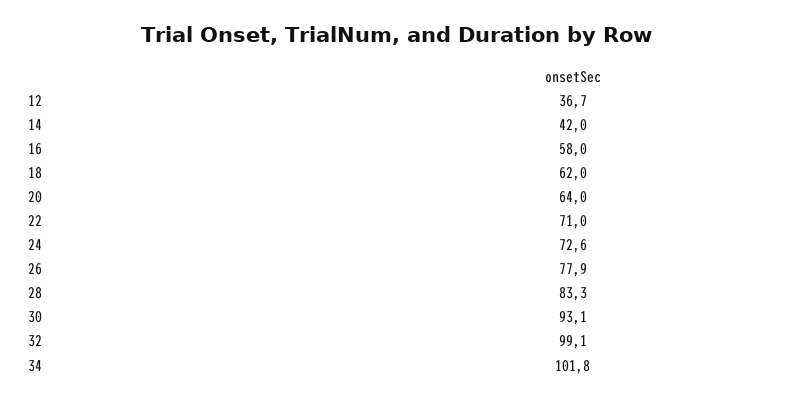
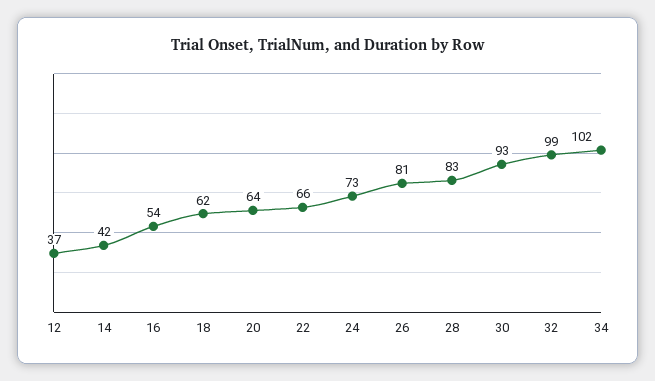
16: 58 -> 54
22: 71 -> 66
26: 77.9 -> 81

